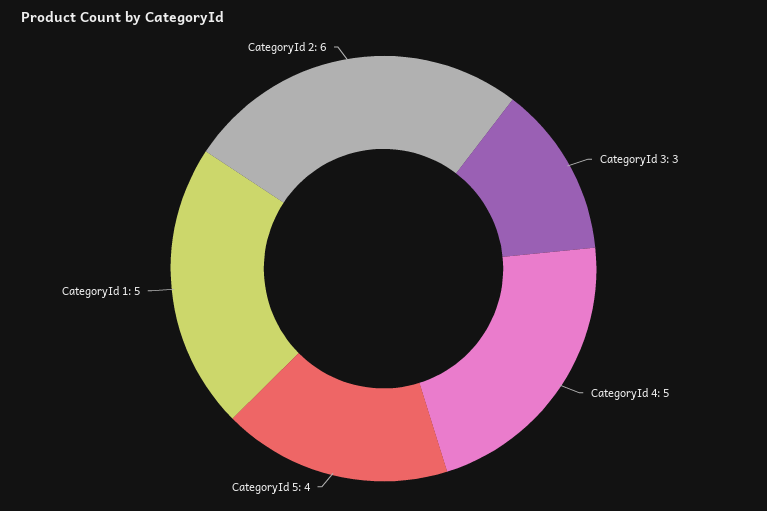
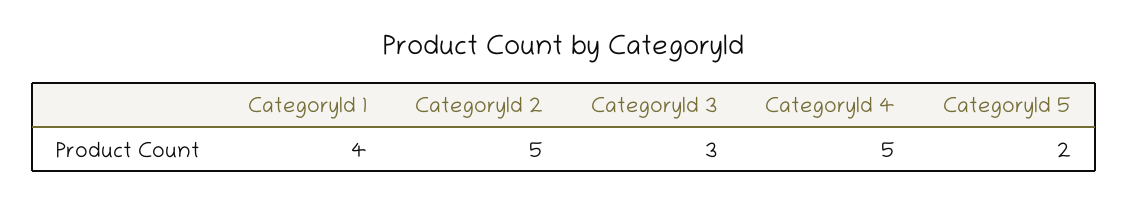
CategoryId 5: 4 -> 2
CategoryId 1: 5 -> 4
CategoryId 2: 6 -> 5

